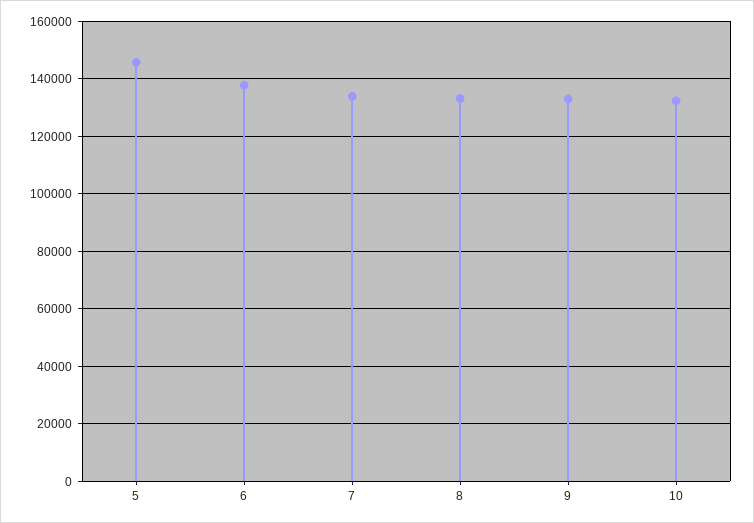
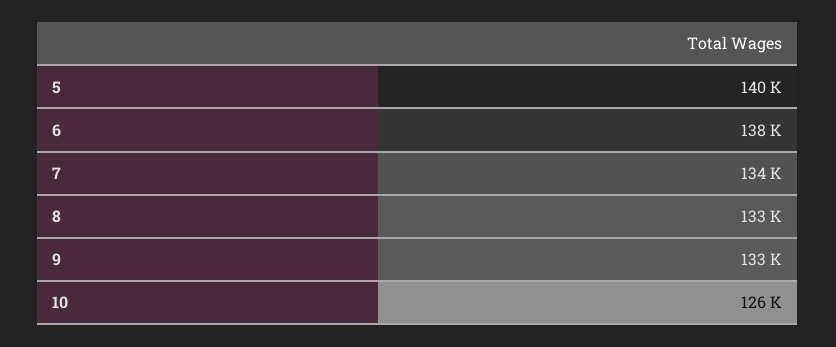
5: 145000 -> 140000
10: 132500 -> 126000

